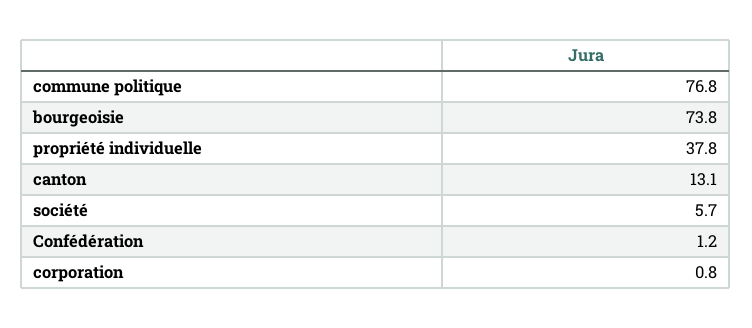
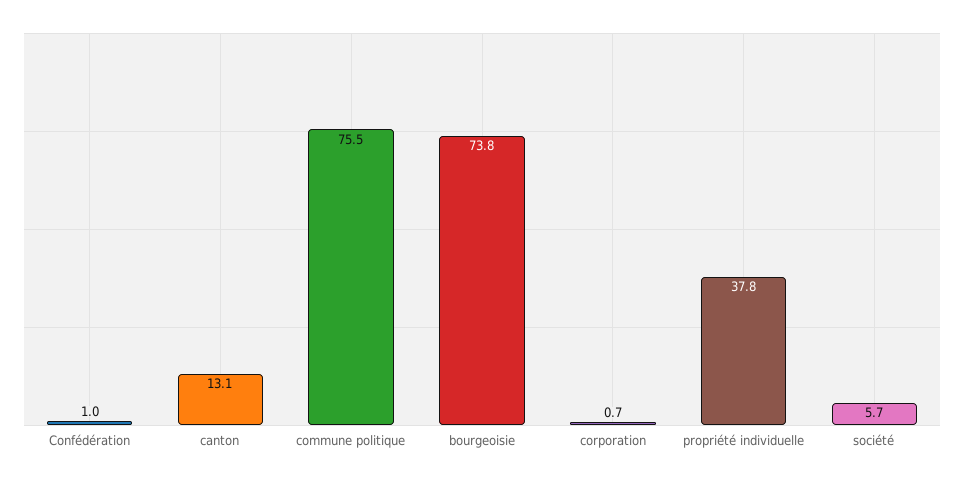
commune politique: 76.8 -> 75.5
Confédération: 1.2 -> 1
corporation: 0.8 -> 0.7

